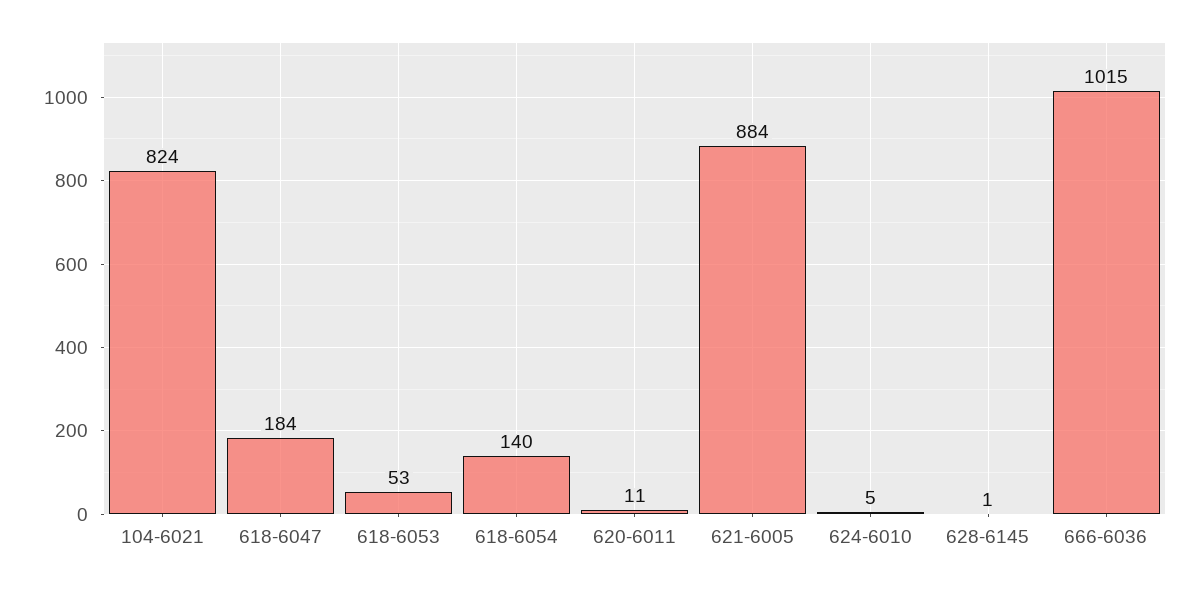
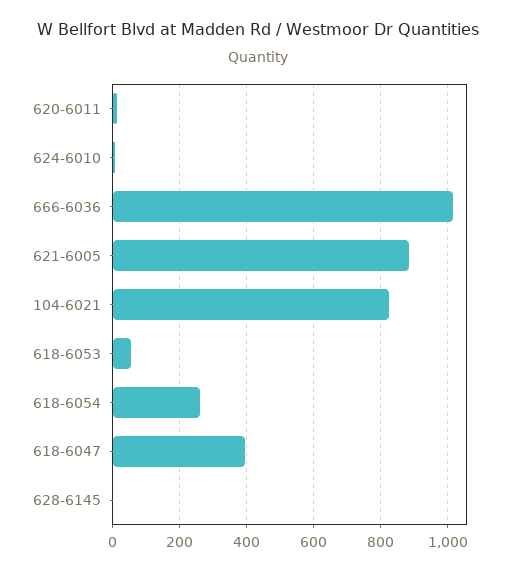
618-6047: 184 -> 400
618-6054: 140 -> 260

